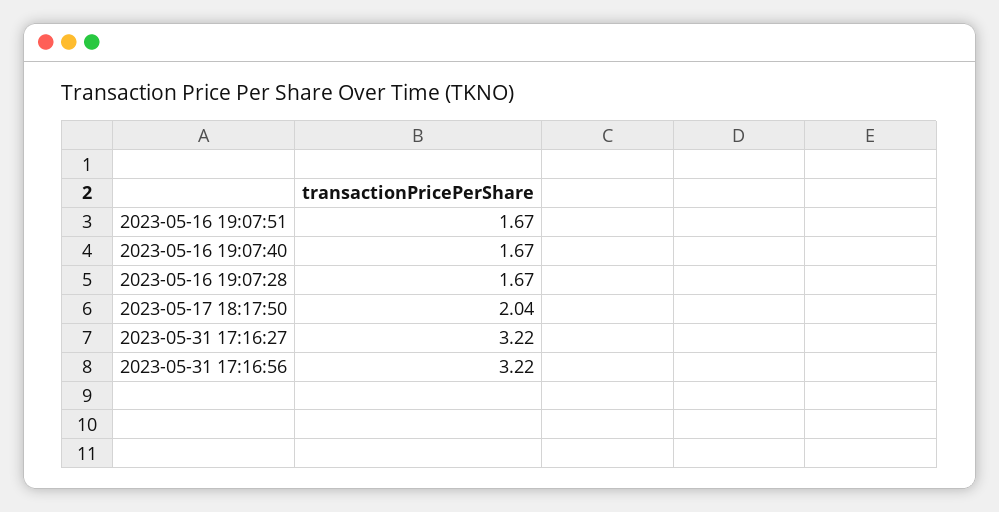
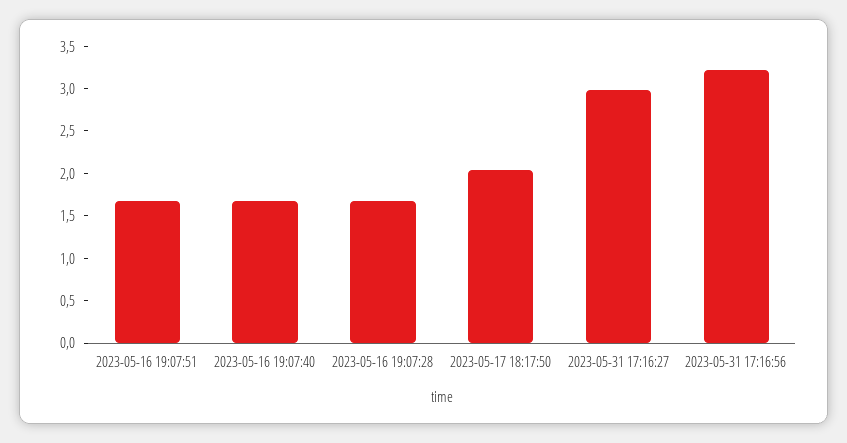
2023-05-31 17:16:27: 3.22 -> 3

